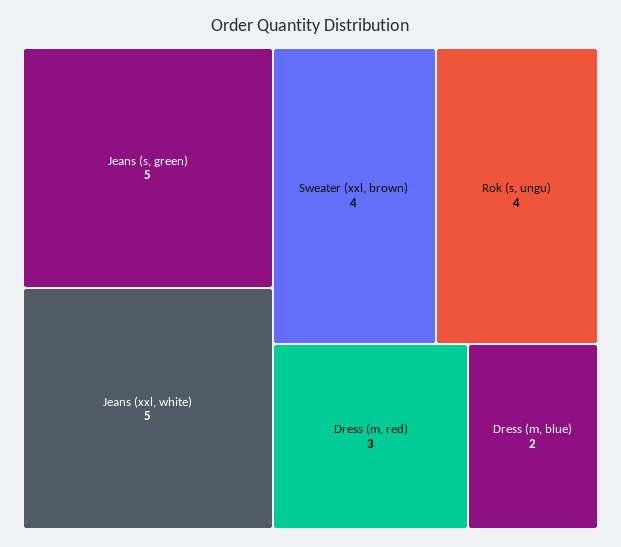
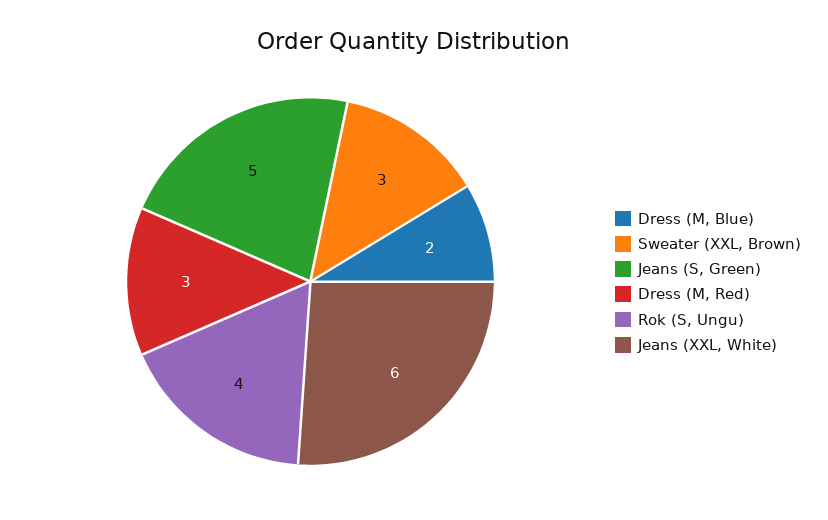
Jeans (xxl, white): 5 -> 6
Sweater (xxl, brown): 4 -> 3

